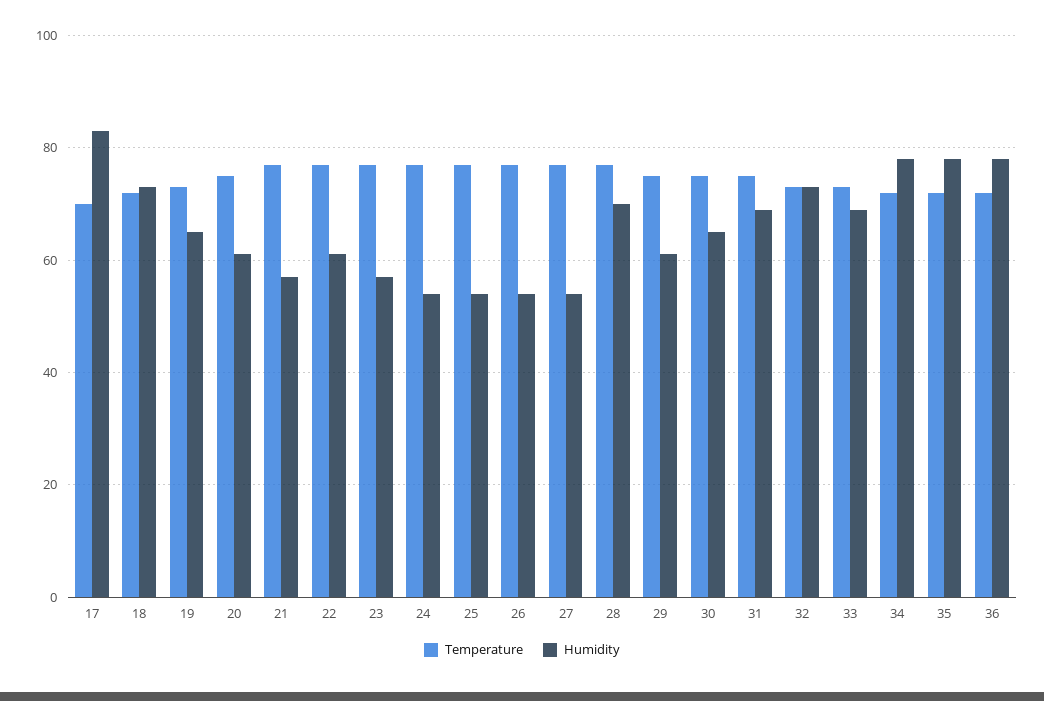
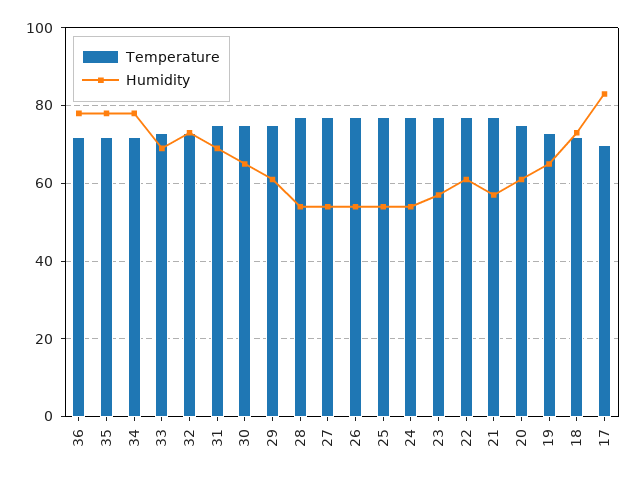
Humidity, 28: 70 -> 55

